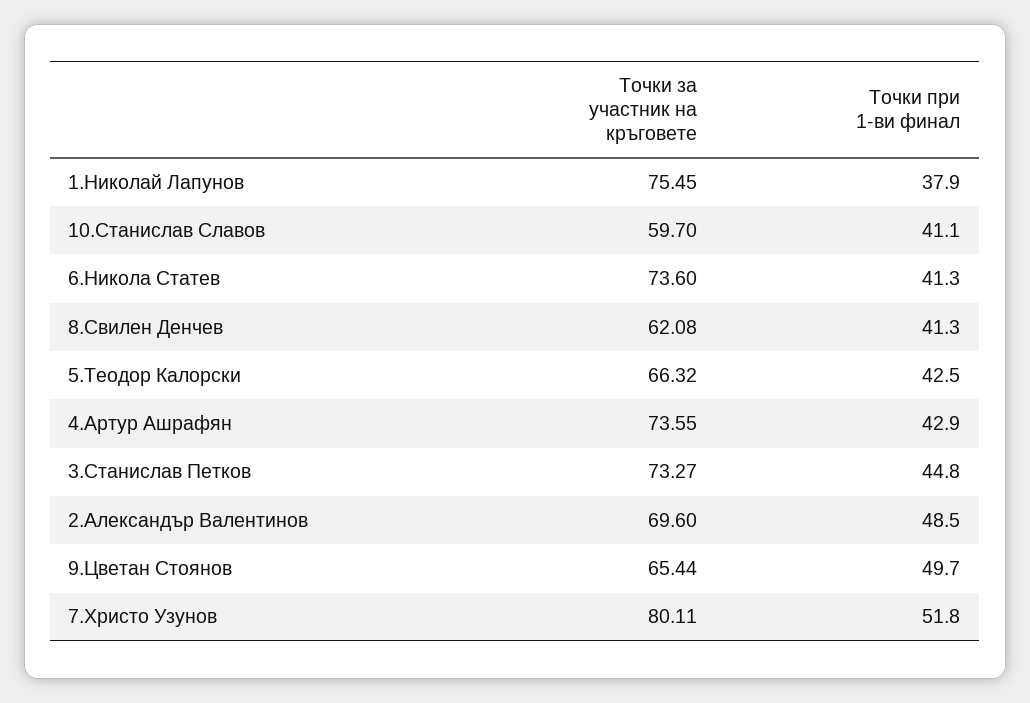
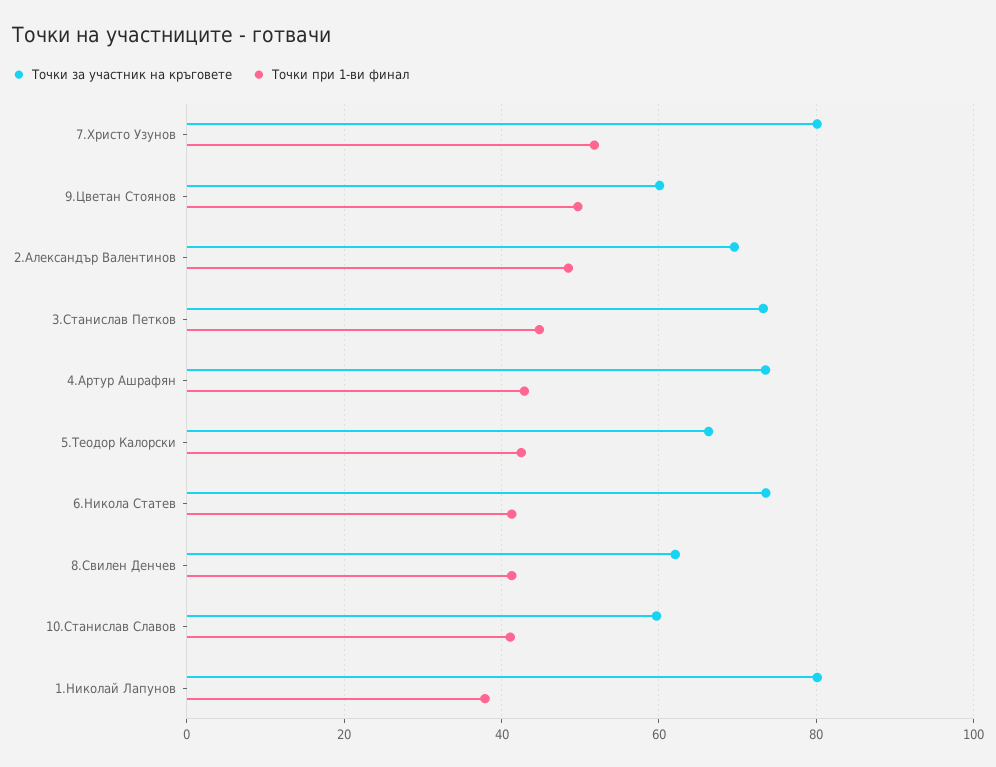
Точки за участник на кръговете, 1.Николай Лапунов: 75.45 -> 80
Точки за участник на кръговете, 9.Цветан Стоянов: 65.44 -> 60

